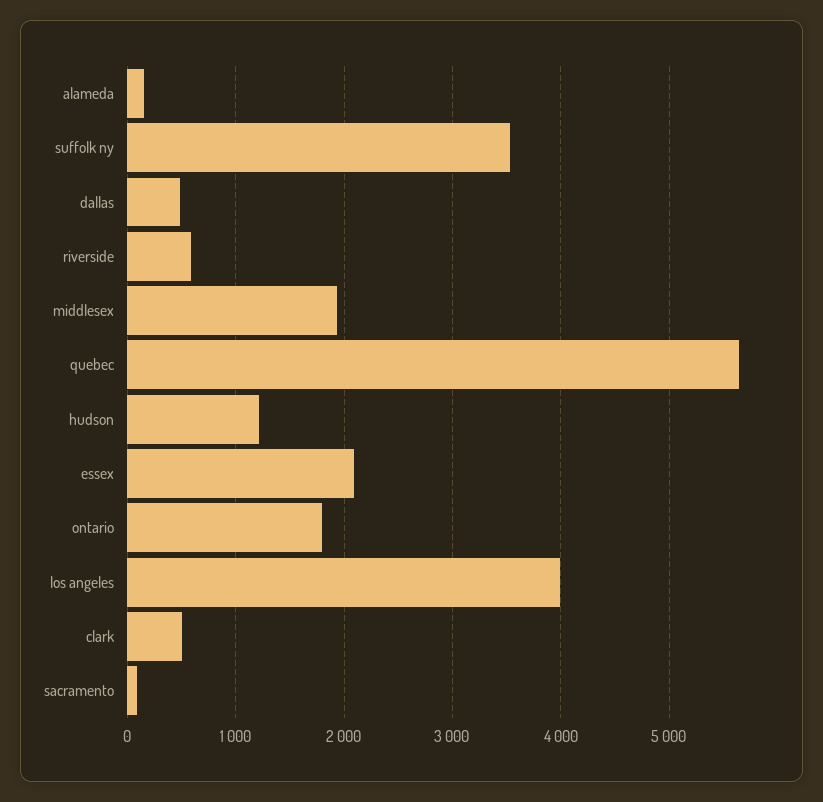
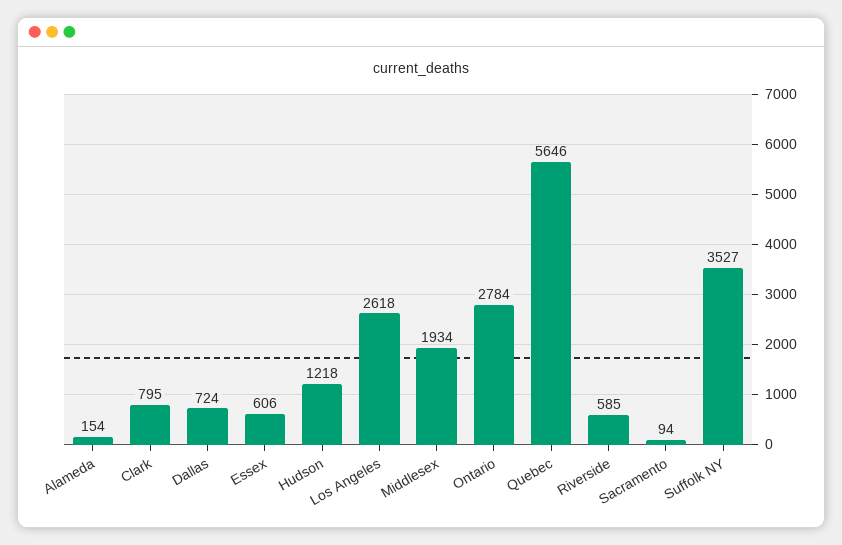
dallas: 500 -> 724
essex: 2100 -> 606
ontario: 1800 -> 2784
los angeles: 4000 -> 2618
clark: 500 -> 795

